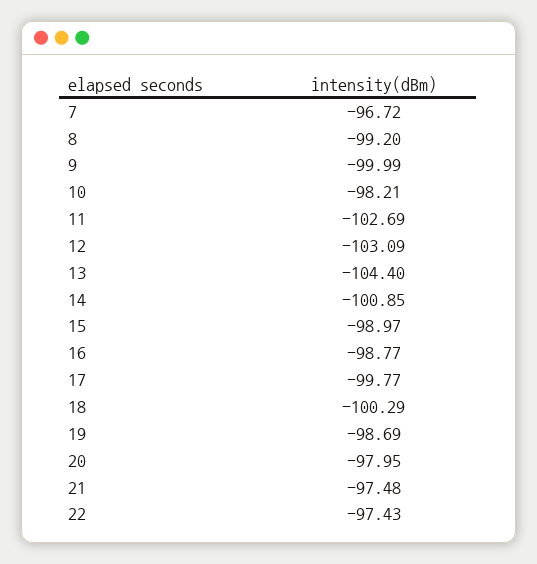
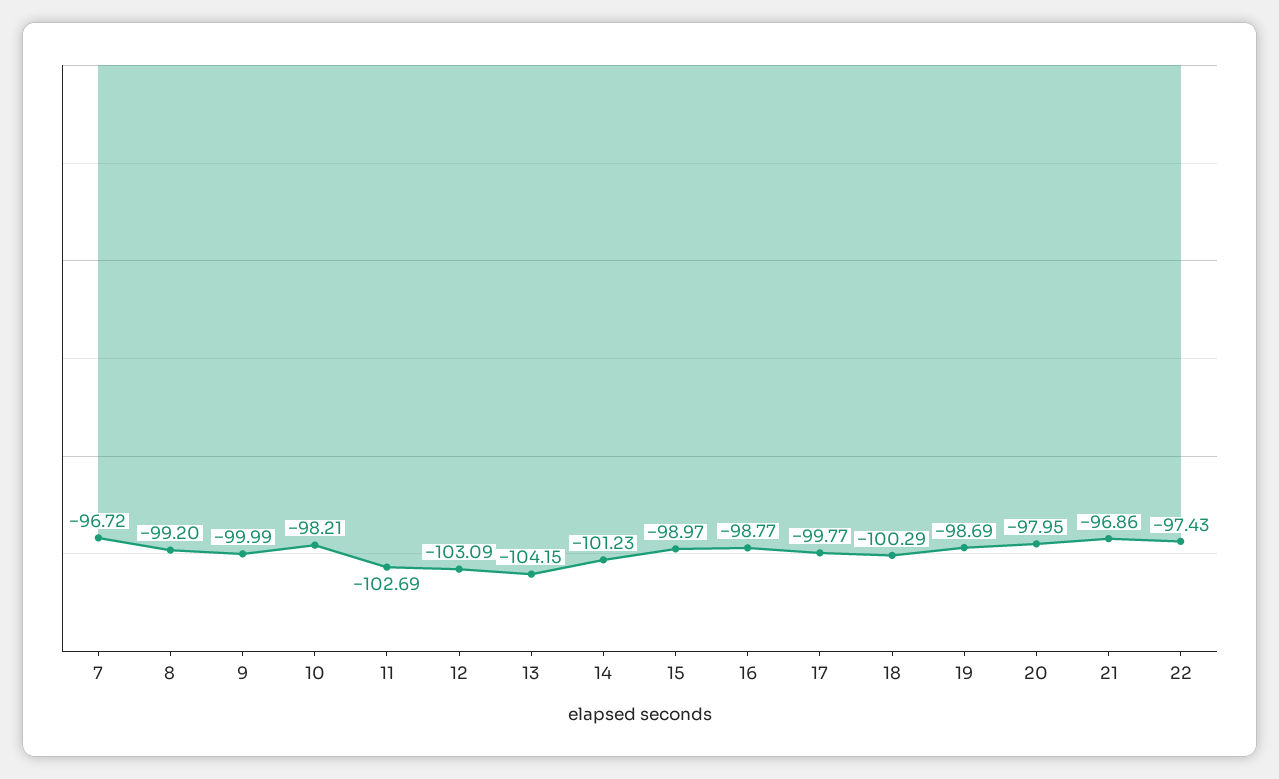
13: -104.4 -> -104.15
14: -100.85 -> -101.23
21: -97.48 -> -96.86

